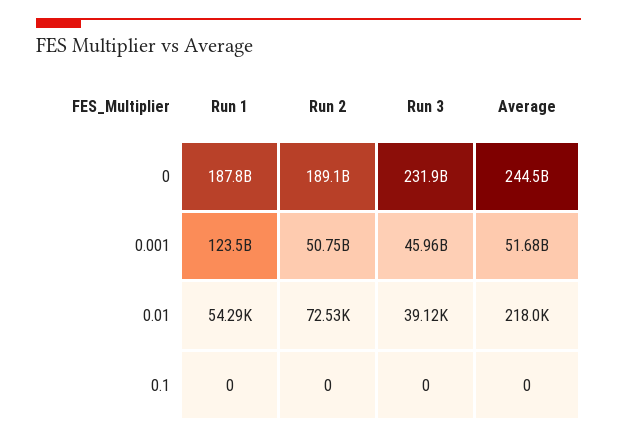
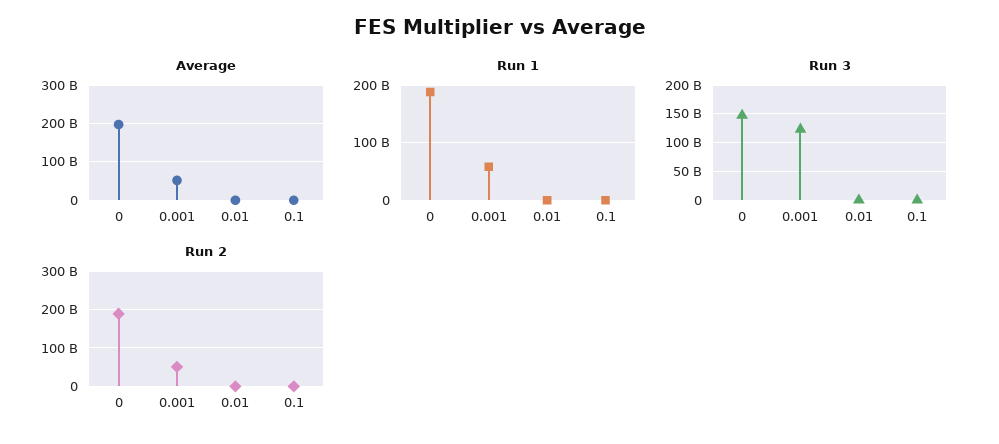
Run 3, 0: 231900000000 -> 150000000000
Average, 0: 244500000000 -> 200000000000
Run 1, 0.001: 123500000000 -> 60000000000
Run 3, 0.001: 45960000000 -> 125000000000

